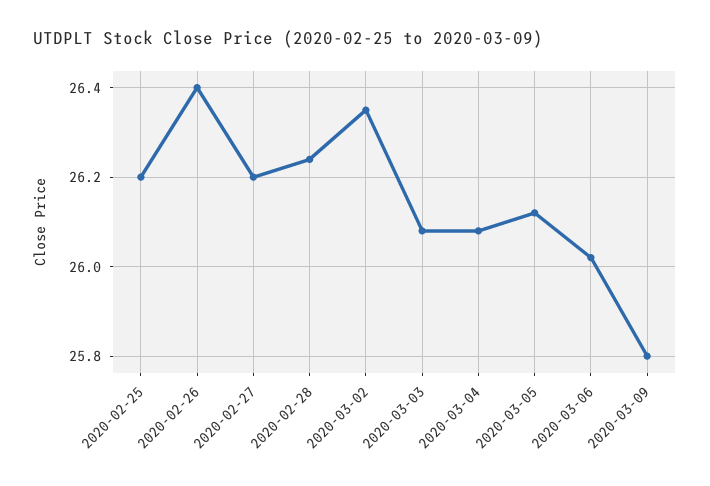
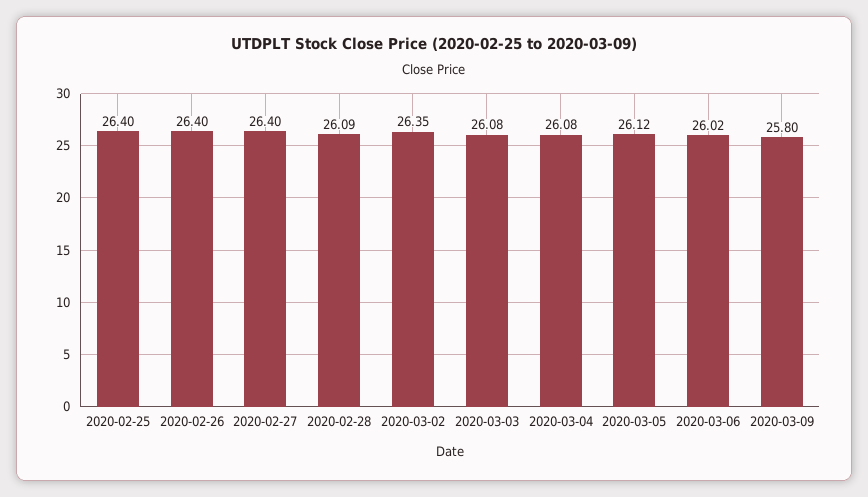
2020-02-25: 26.2 -> 26.4
2020-02-27: 26.2 -> 26.4
2020-02-28: 26.25 -> 26.09

